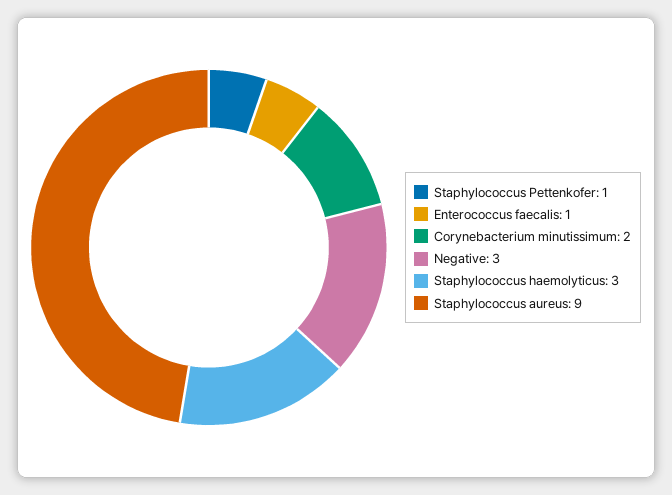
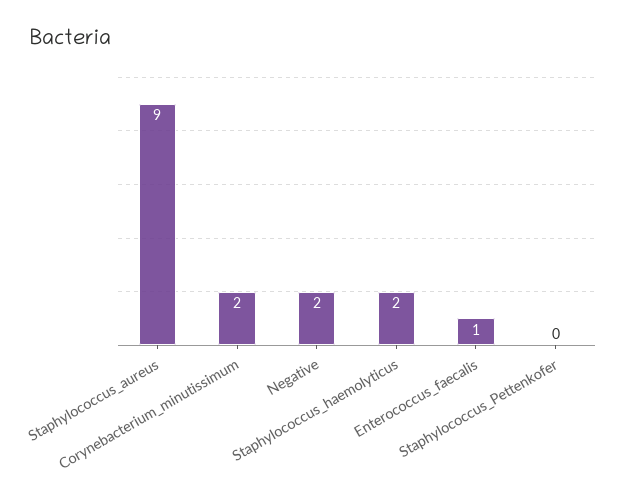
Staphylococcus Pettenkofer: 1 -> 0
Negative: 3 -> 2
Staphylococcus haemolyticus: 3 -> 2

